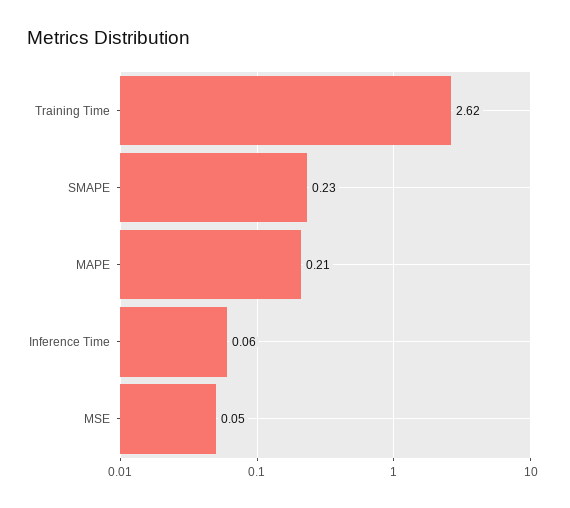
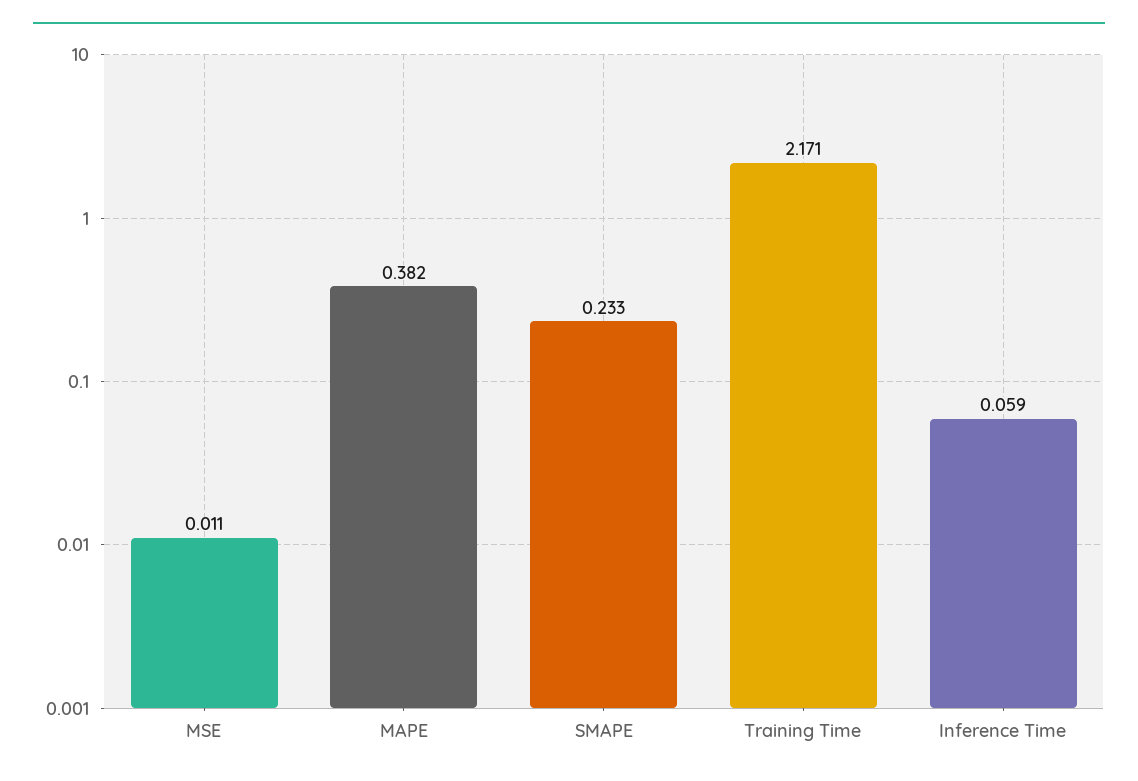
Training Time: 2.62 -> 2.171
MAPE: 0.21 -> 0.382
MSE: 0.05 -> 0.011

